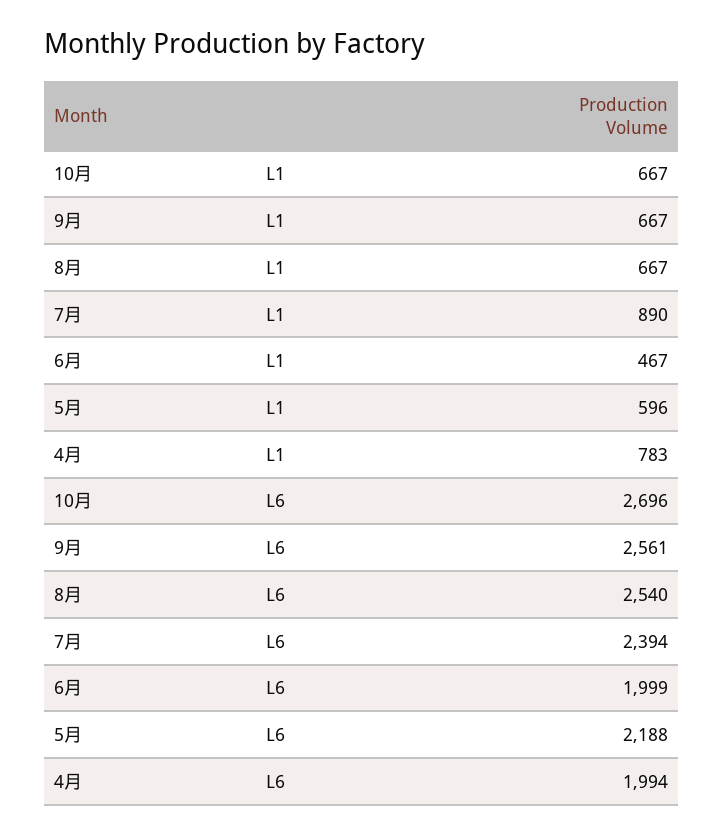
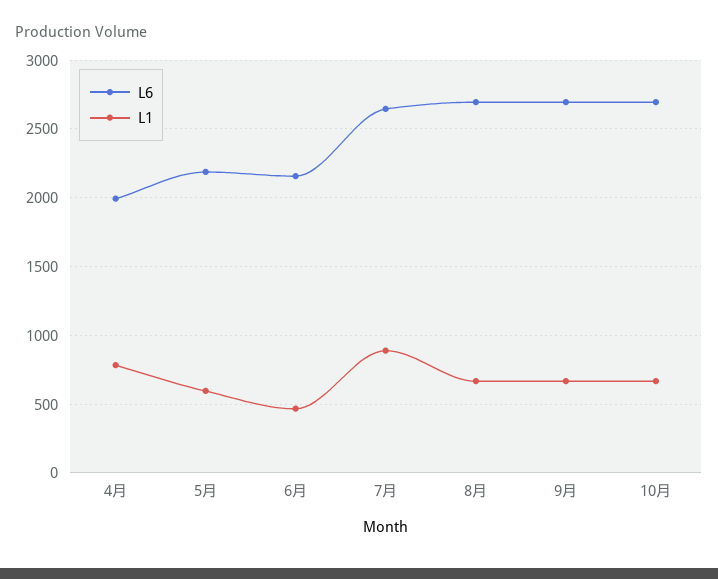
L6, 9月: 2561 -> 2700
L6, 8月: 2540 -> 2700
L6, 7月: 2394 -> 2650
L6, 6月: 1999 -> 2150

